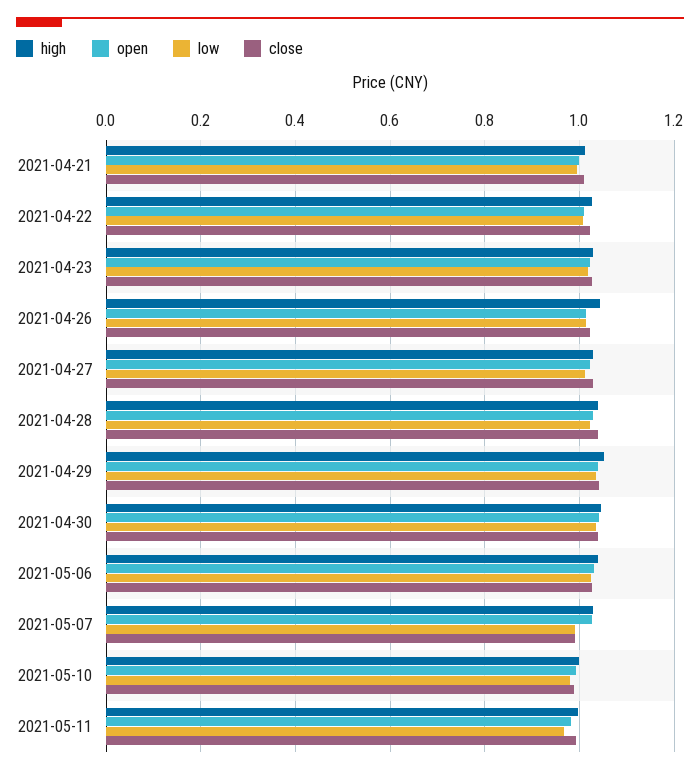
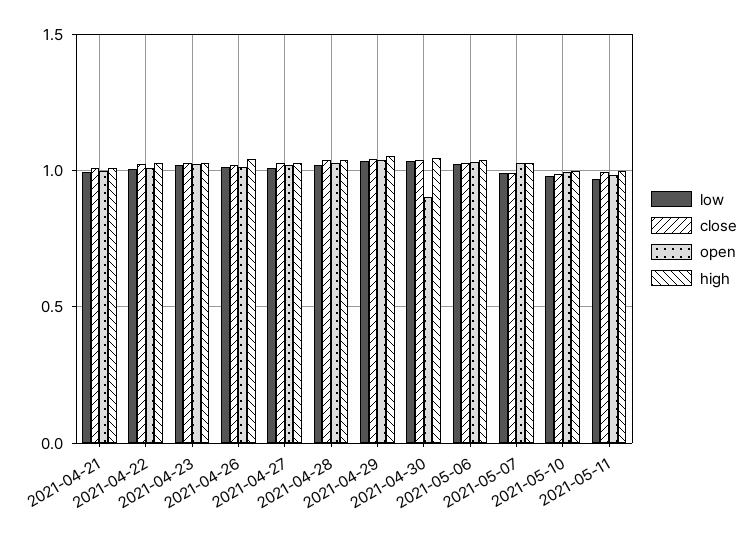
open, 2021-04-30: 1.04 -> 0.9

